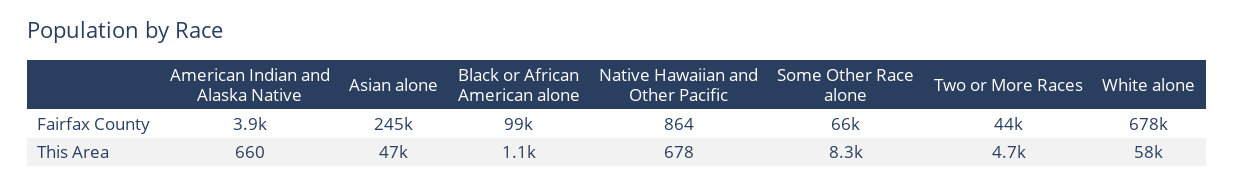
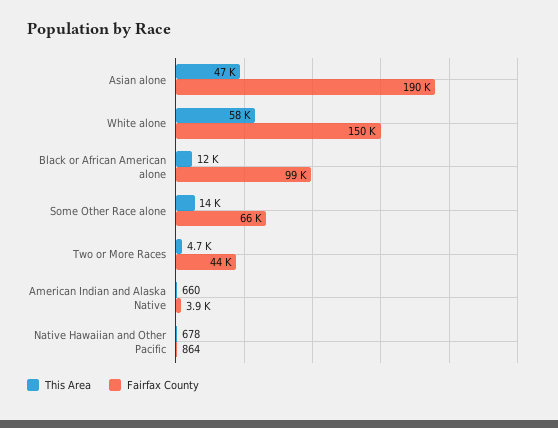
Fairfax County, Asian alone: 245000 -> 190000
Fairfax County, White alone: 678000 -> 150000
This Area, Black or African American alone: 1100 -> 12000
This Area, Some Other Race alone: 8300 -> 14000

